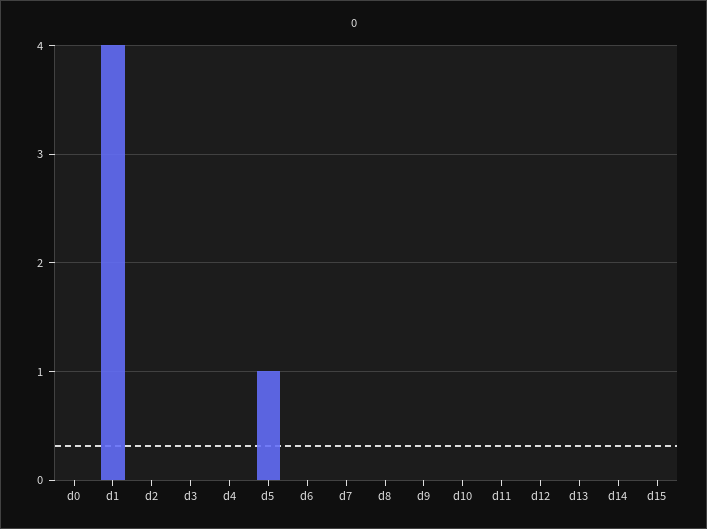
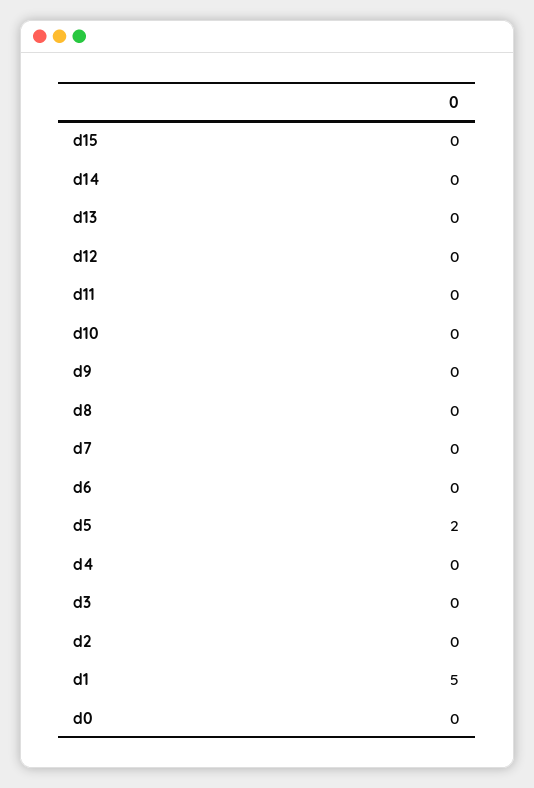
d1: 4 -> 5
d5: 1 -> 2

